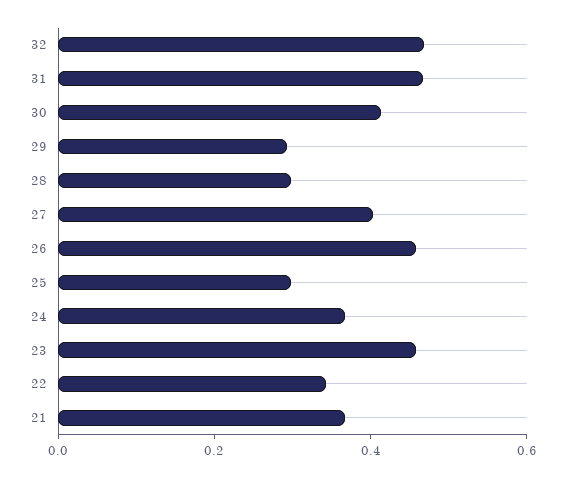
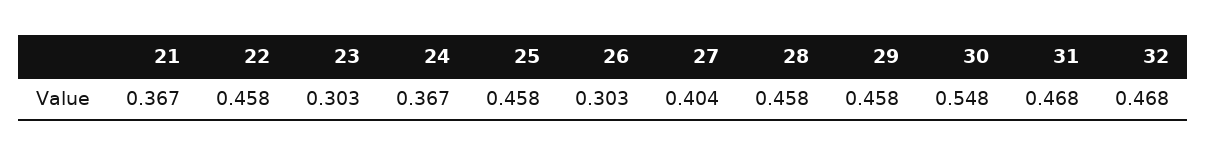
30: 0.4 -> 0.548
29: 0.3 -> 0.458
28: 0.3 -> 0.458
26: 0.45 -> 0.303
25: 0.3 -> 0.458
23: 0.45 -> 0.303
22: 0.35 -> 0.458

